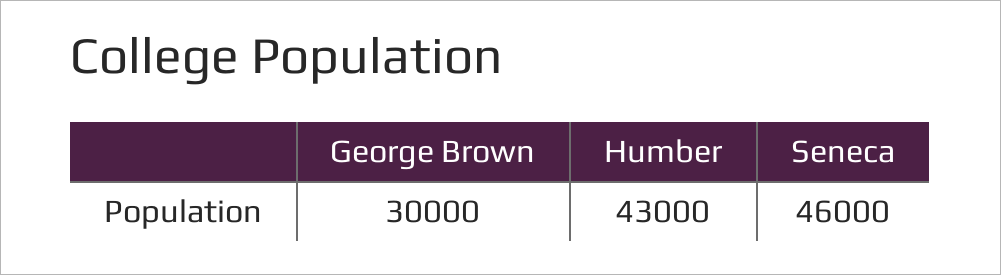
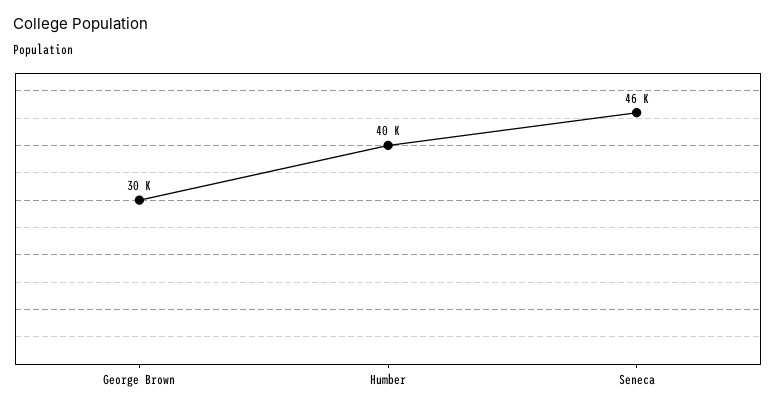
Humber: 43000 -> 40000

